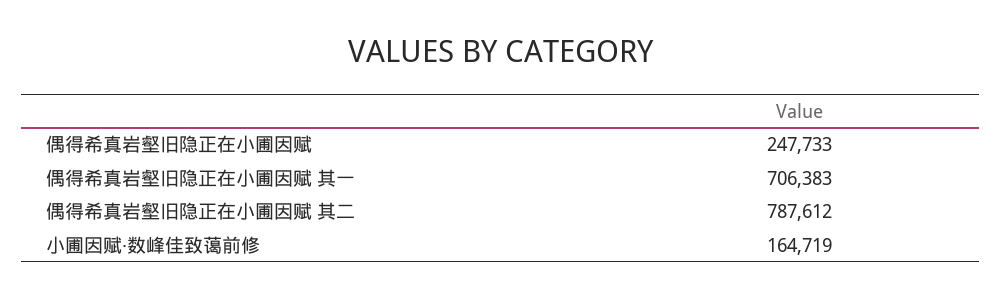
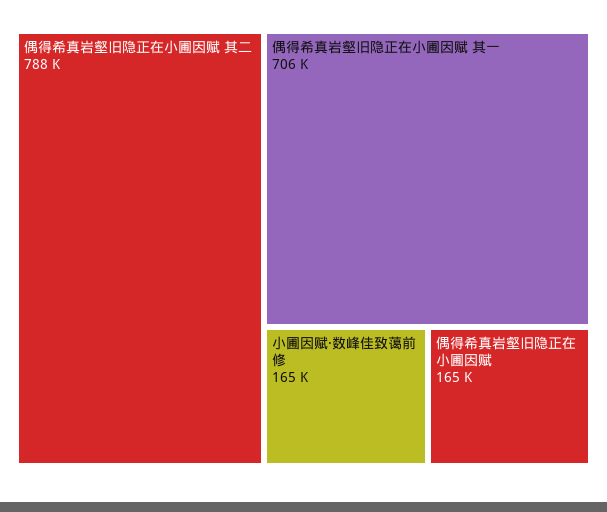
偶得希真岩壑旧隐正在小圃因赋: 247733 -> 165000

